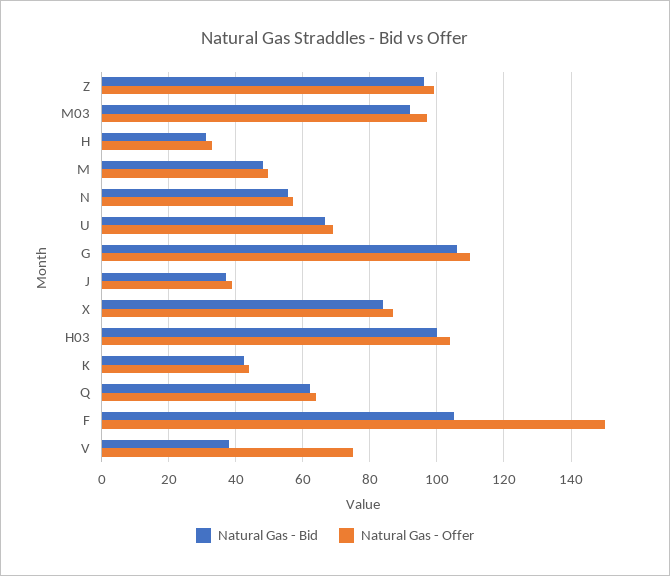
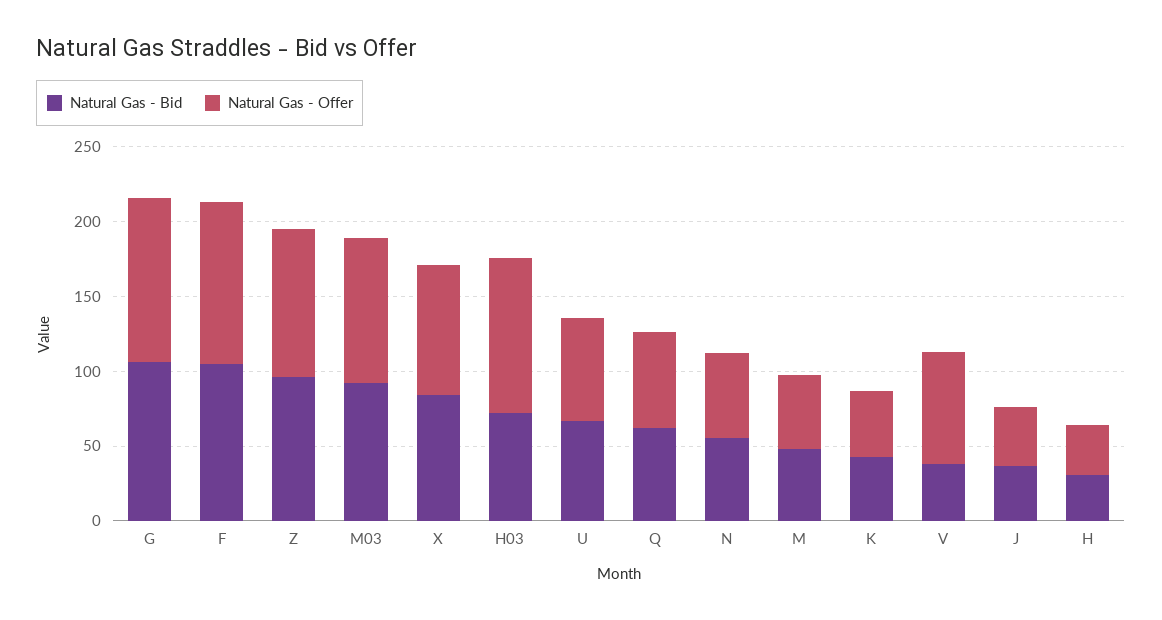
Natural Gas - Bid, H03: 100 -> 70
Natural Gas - Offer, F: 150 -> 110

